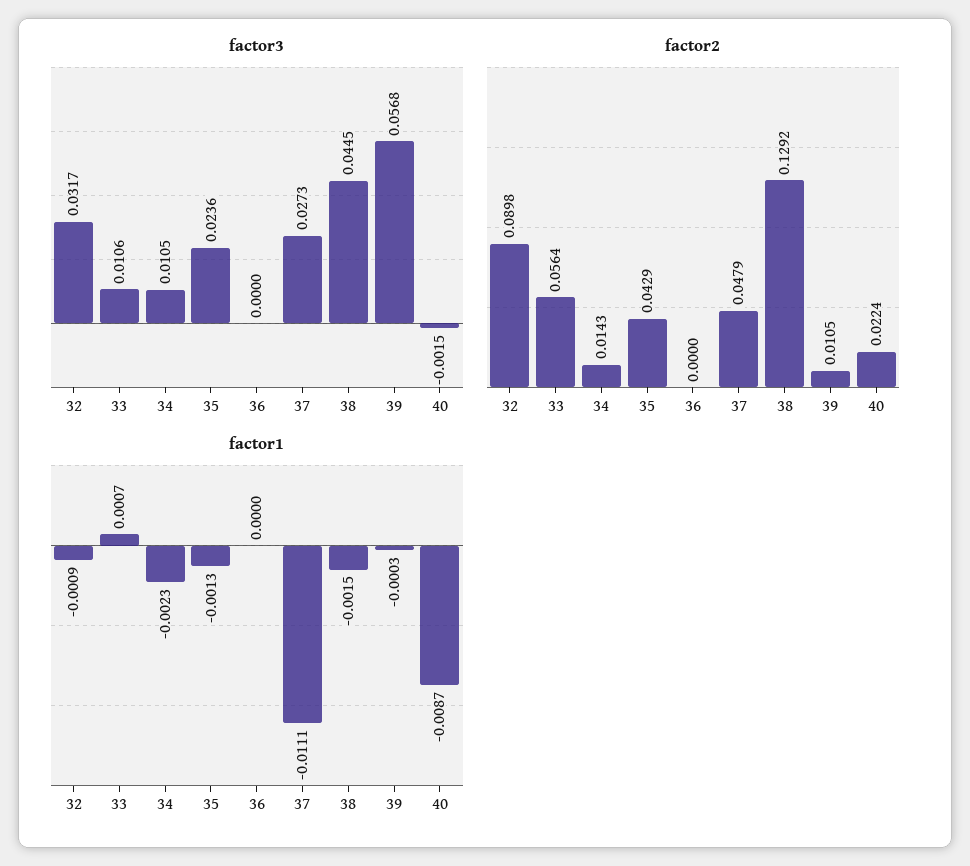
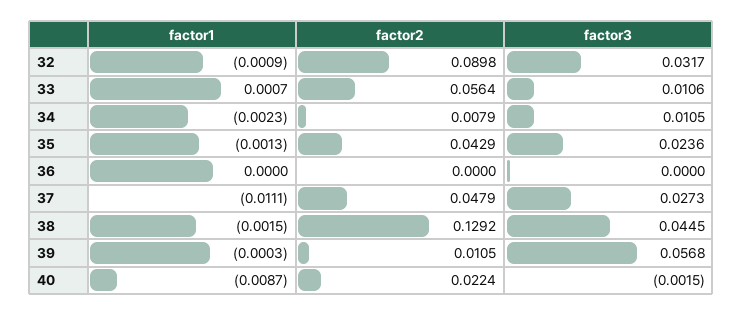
factor2, 34: 0.0143 -> 0.0079

